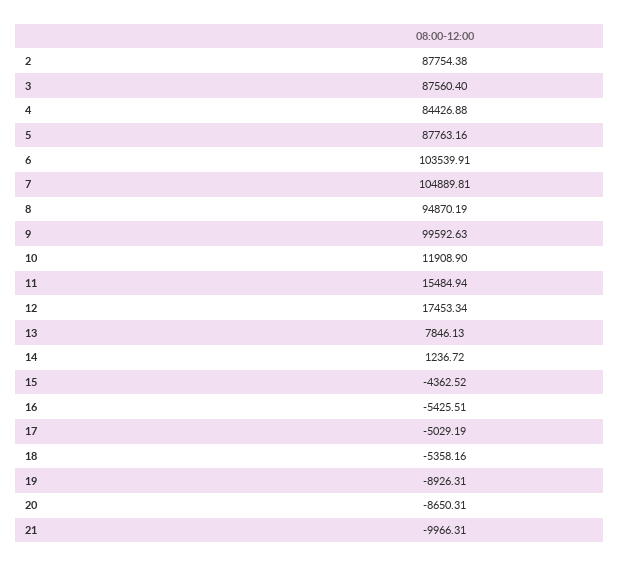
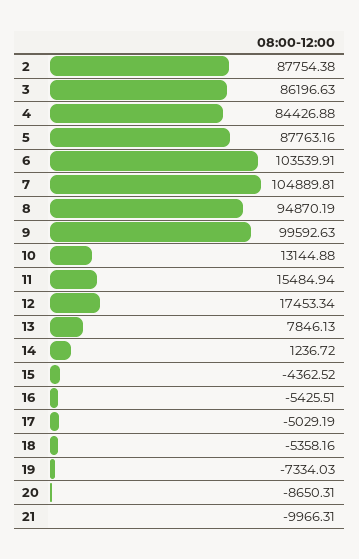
3: 87560.4 -> 86196.63
10: 11908.9 -> 13144.88
19: -8926.31 -> -7334.03

